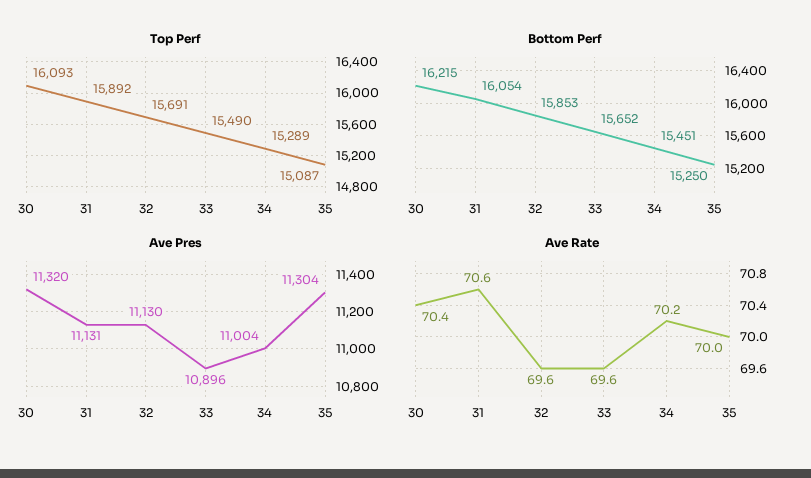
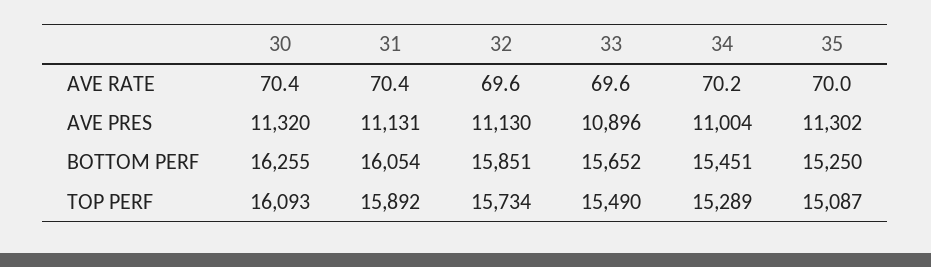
Top Perf, 32: 15691 -> 15734
Bottom Perf, 30: 16215 -> 16255
Bottom Perf, 32: 15853 -> 15851
Ave Pres, 35: 11304 -> 11302
Ave Rate, 31: 70.6 -> 70.4

